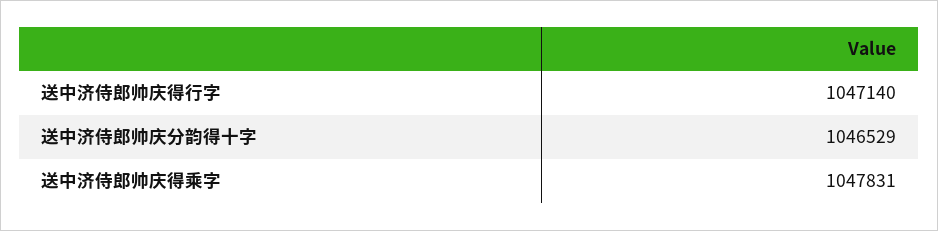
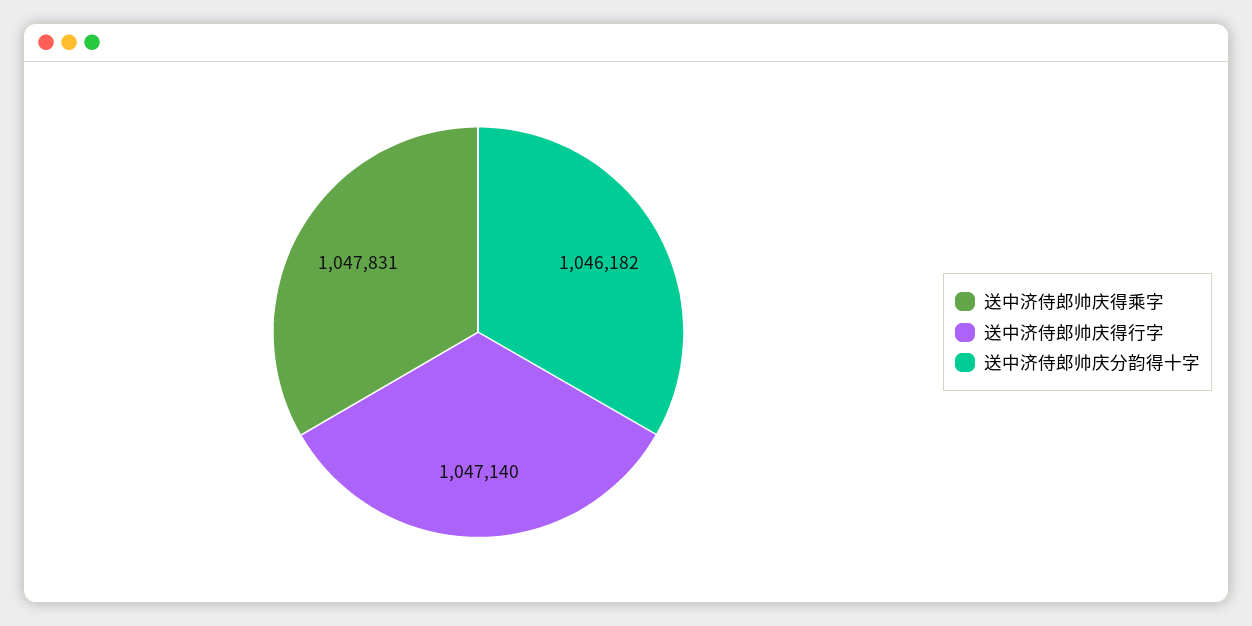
送中济侍郎帅庆分韵得十字: 1046529 -> 1046182

